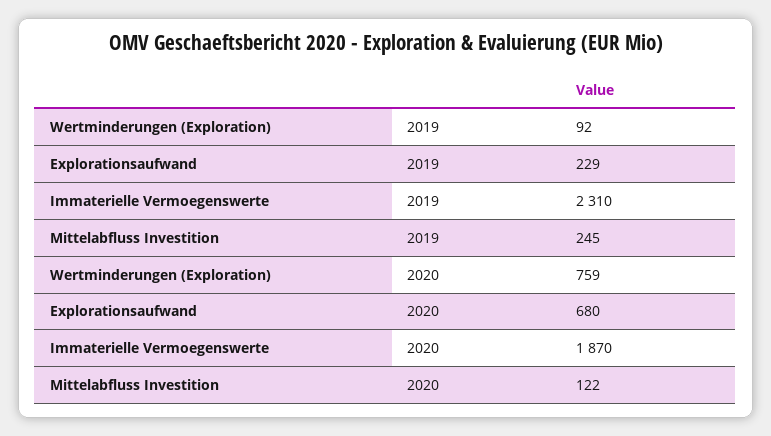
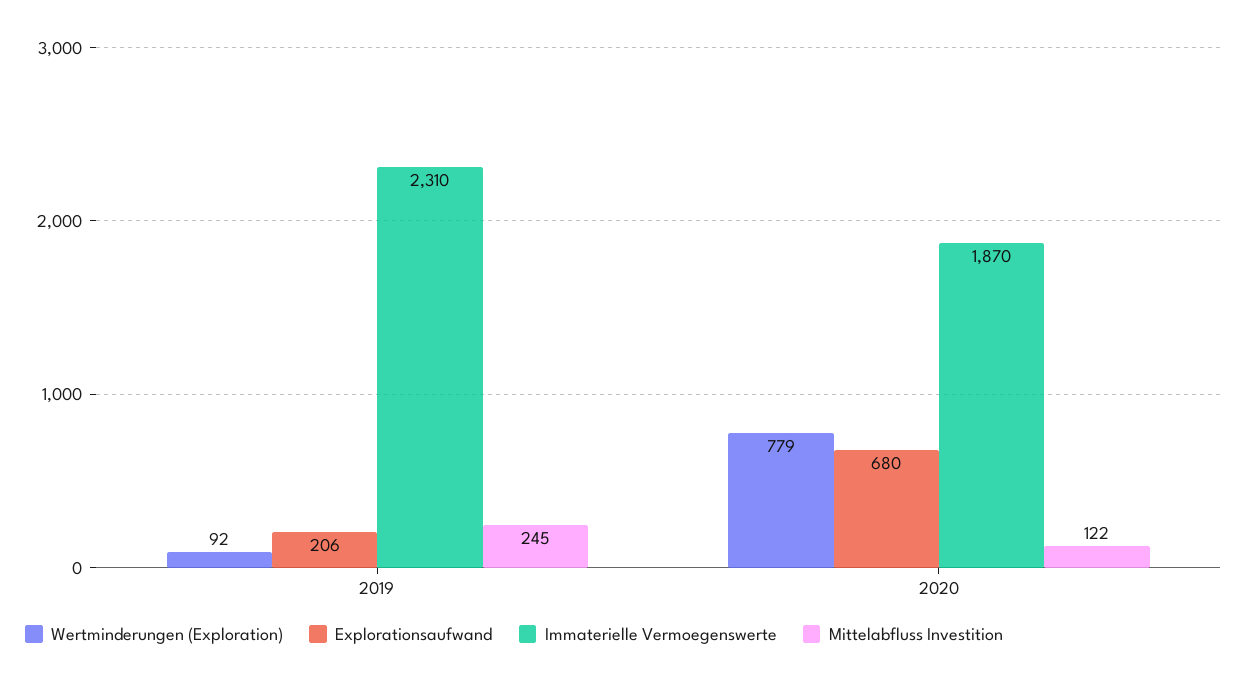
Explorationsaufwand, 2019: 229 -> 206
Wertminderungen (Exploration), 2020: 759 -> 779

